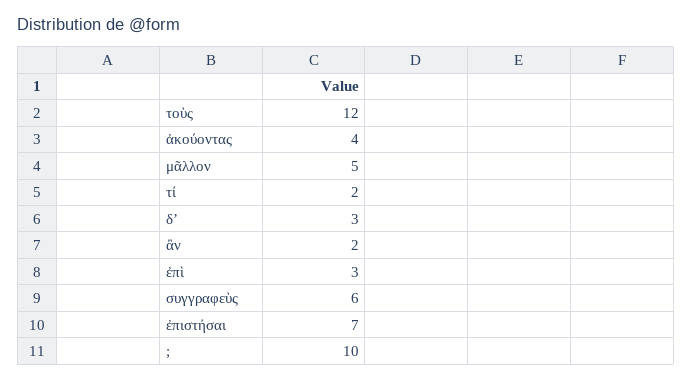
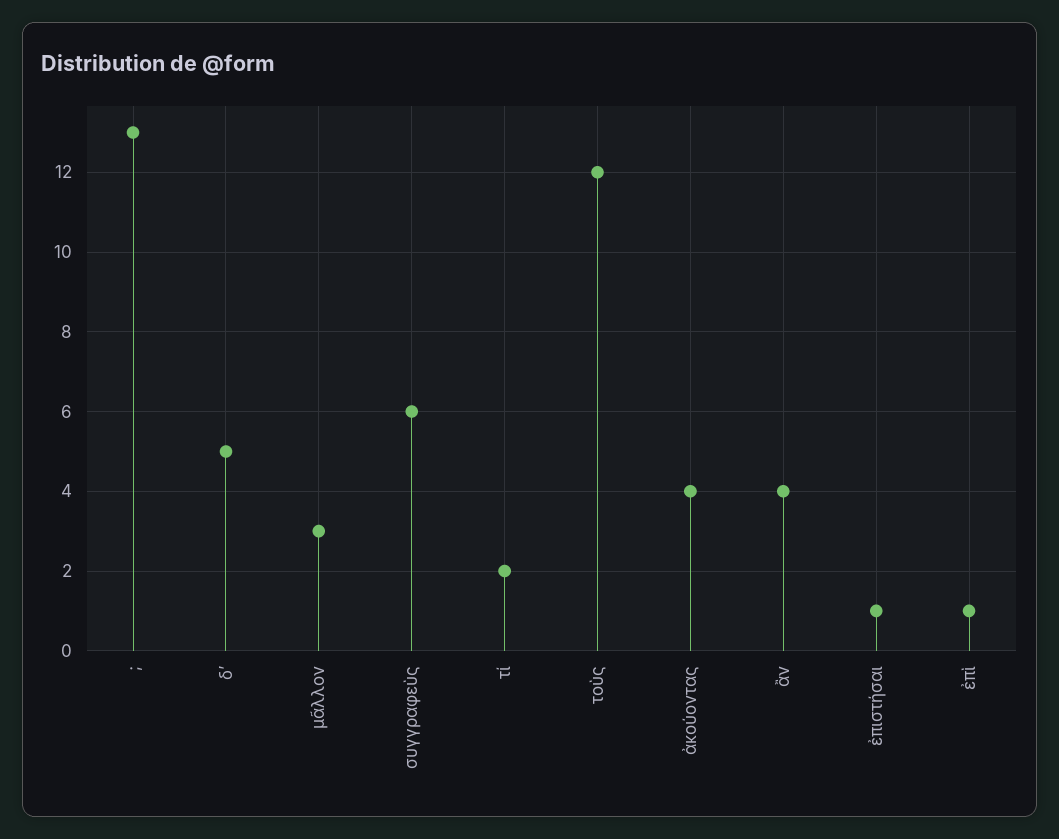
μᾶλλον: 5 -> 3
δʼ: 3 -> 5
ἂν: 2 -> 4
ἐπὶ: 3 -> 1
ἐπιστήσαι: 7 -> 1
;: 10 -> 13

